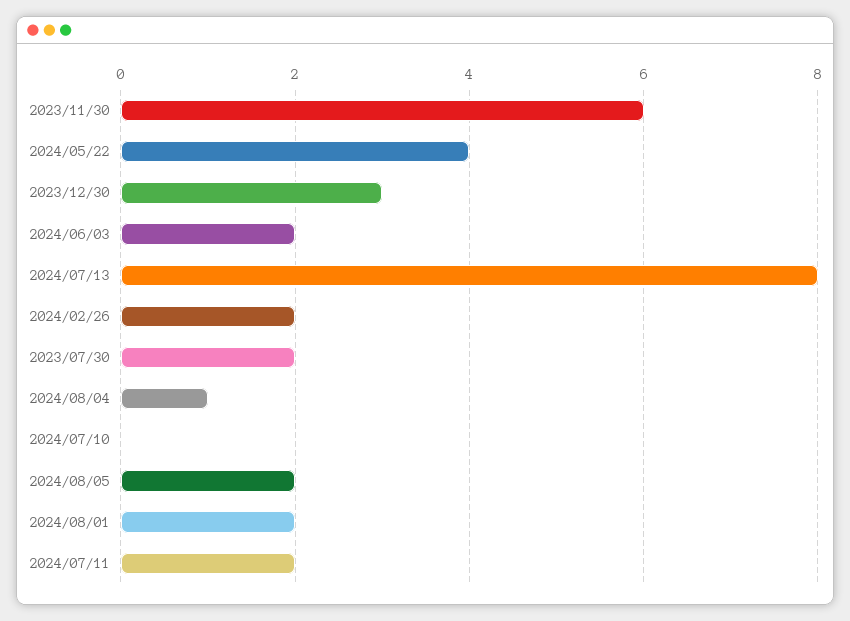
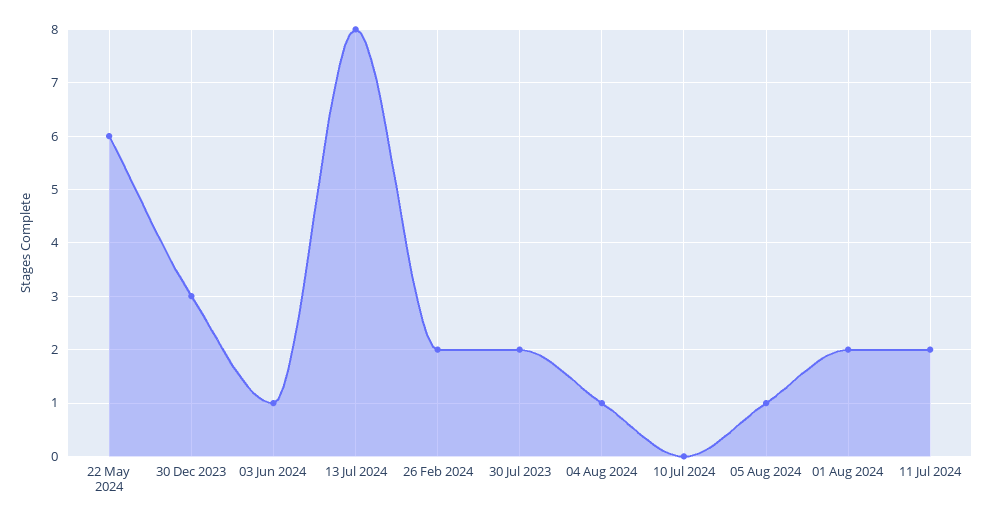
2023/11/30: 6 -> none
2024/05/22: 4 -> 6
2024/06/03: 2 -> 1
2024/08/05: 2 -> 1

